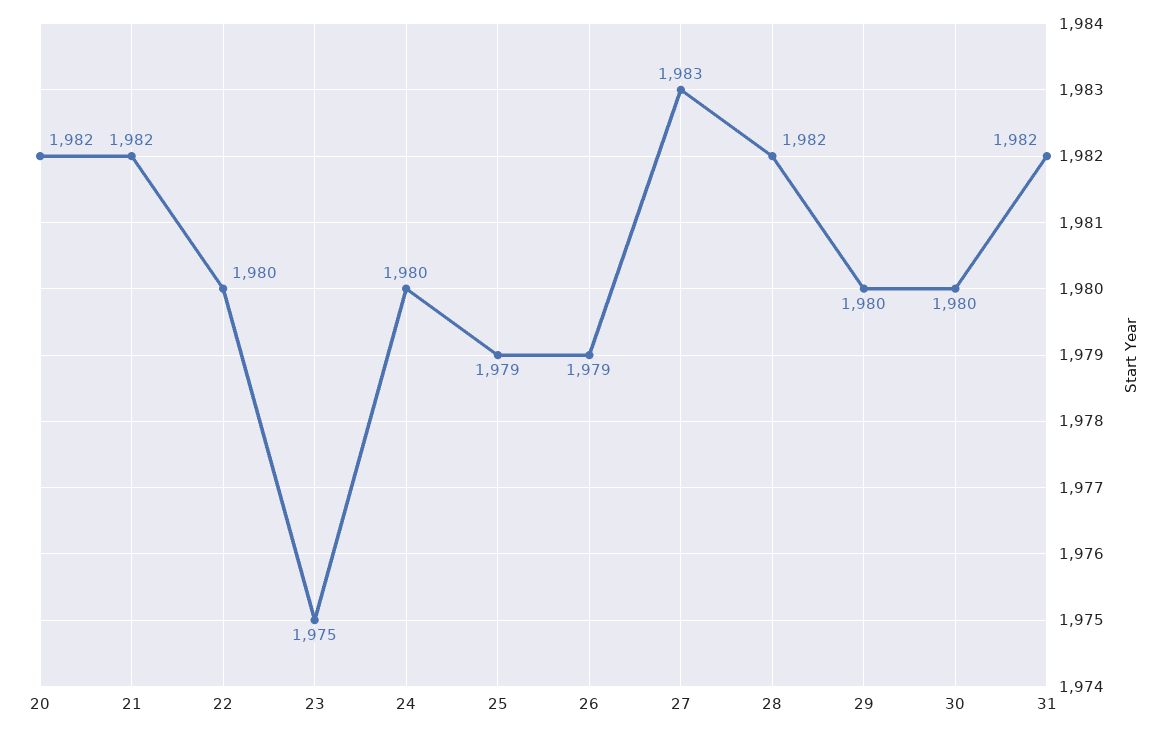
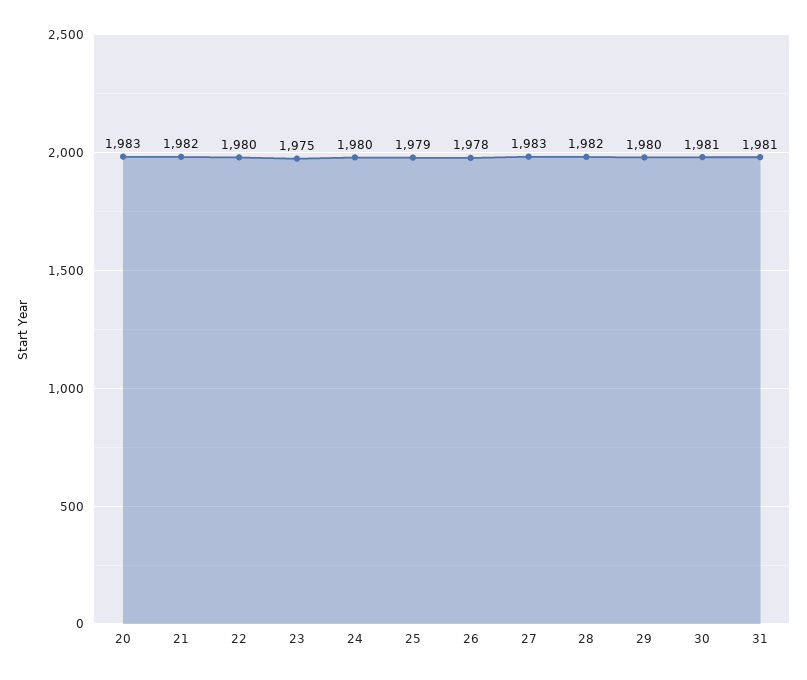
20: 1982 -> 1983
26: 1979 -> 1978
30: 1980 -> 1981
31: 1982 -> 1981

